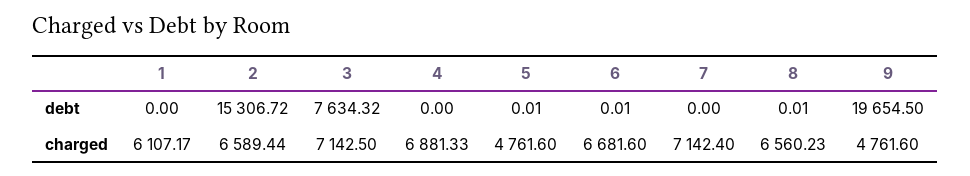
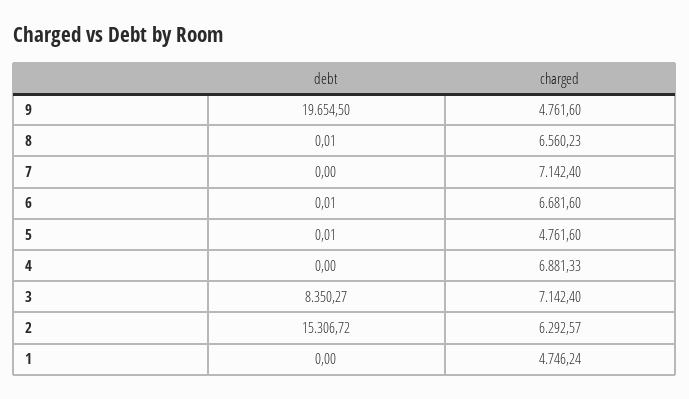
3, debt: 7634.32 -> 8350.27
1, charged: 6107.17 -> 4746.24
2, charged: 6589.44 -> 6292.57
3, charged: 7142.5 -> 7142.4

